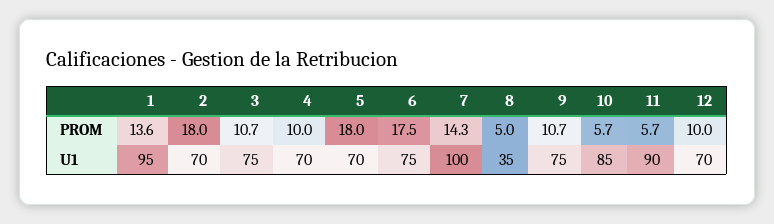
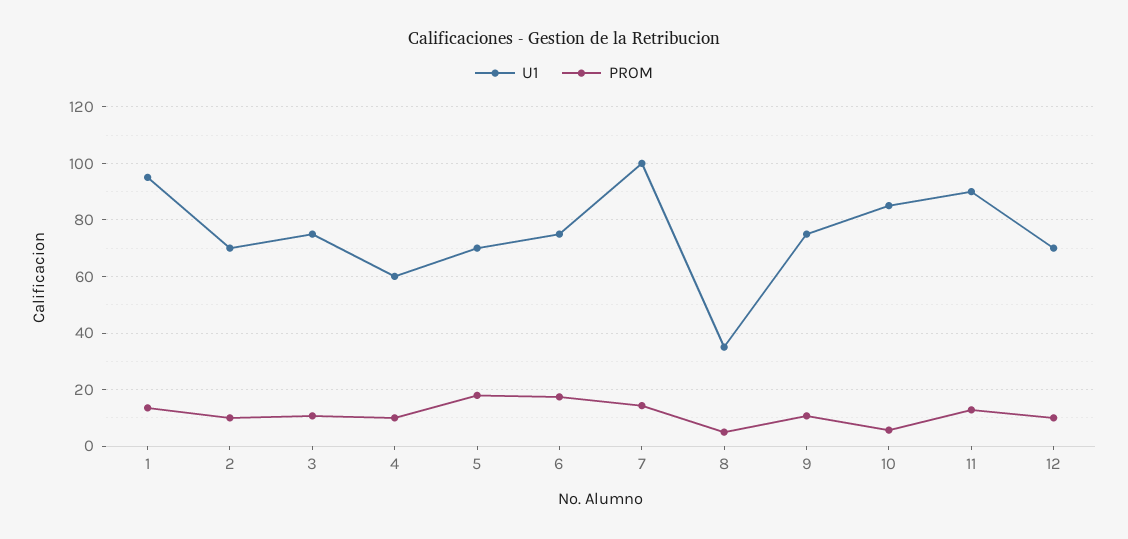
PROM, 2: 18 -> 10
PROM, 11: 5.7 -> 12.5
U1, 4: 70 -> 60

